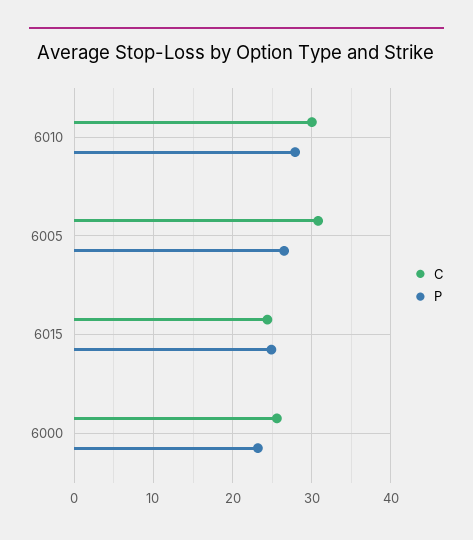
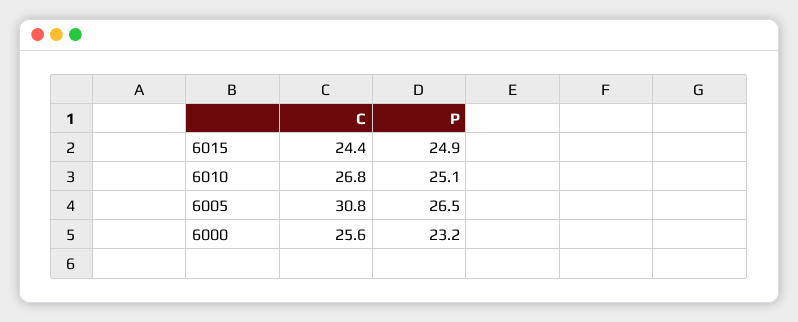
C, 6010: 30 -> 26.8
P, 6010: 28 -> 25.1

